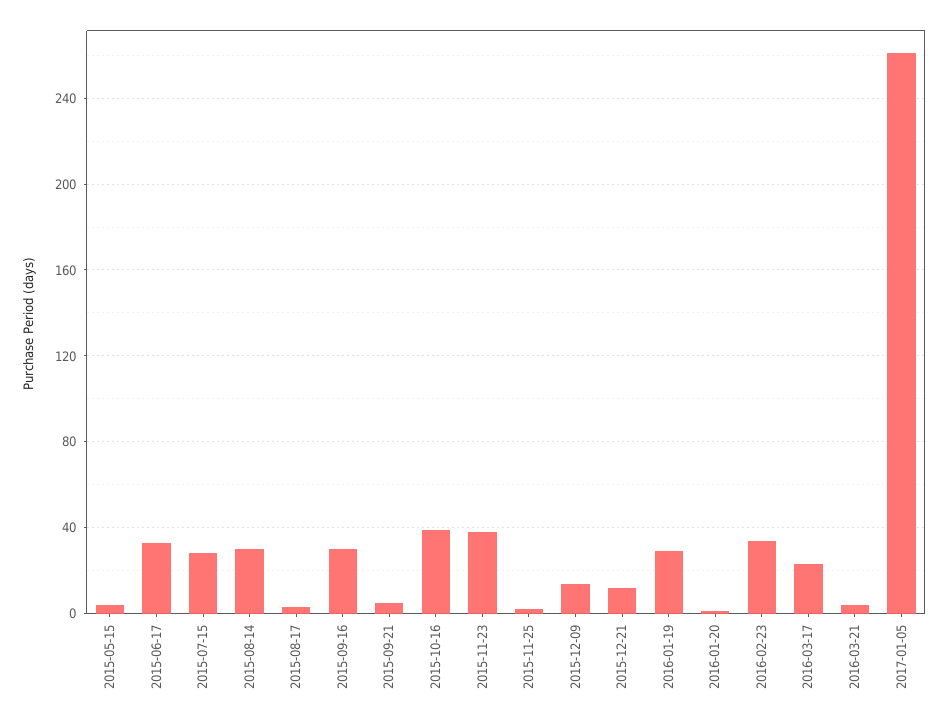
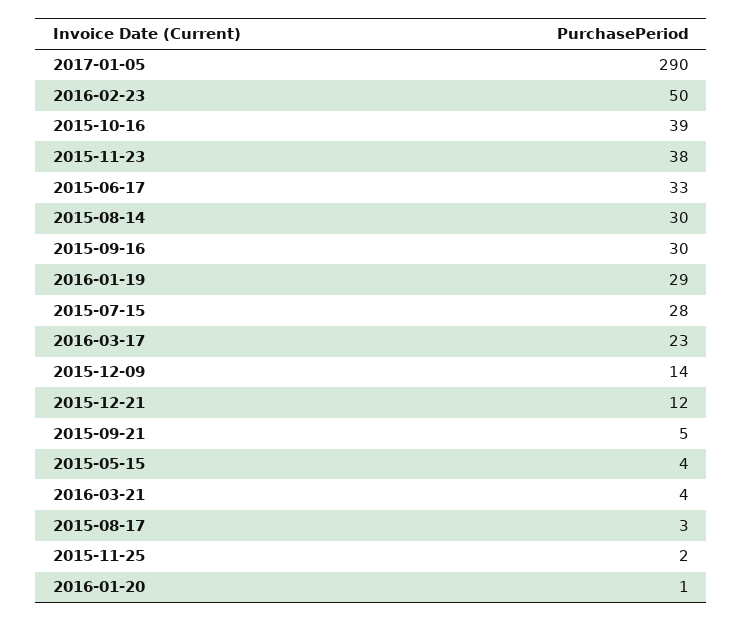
2016-02-23: 35 -> 50
2017-01-05: 260 -> 290

